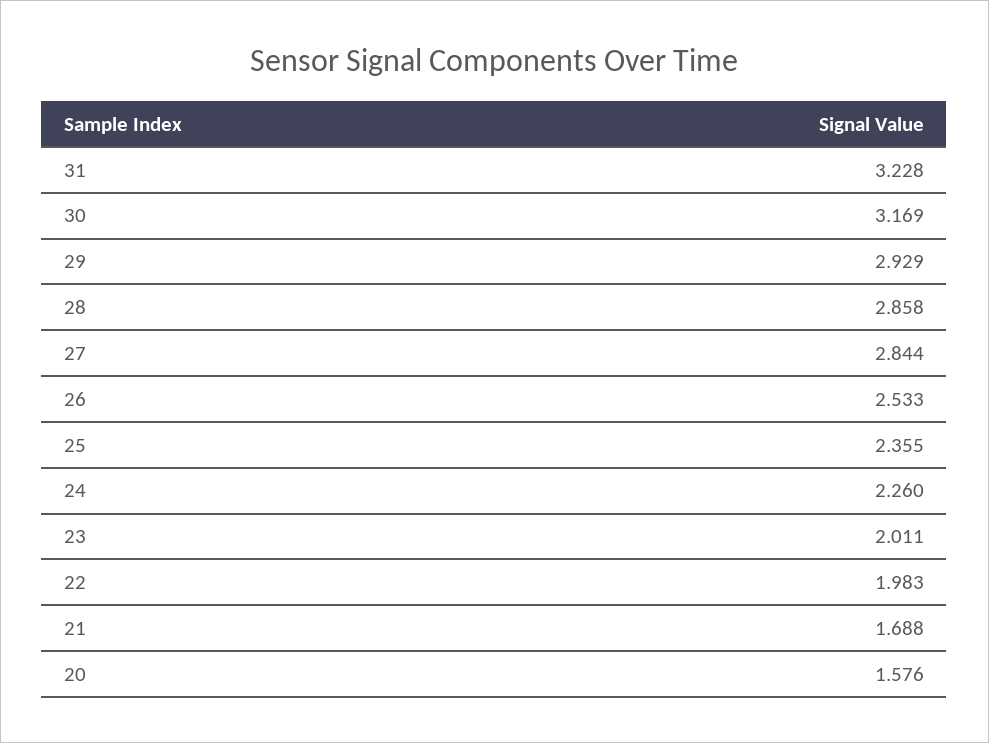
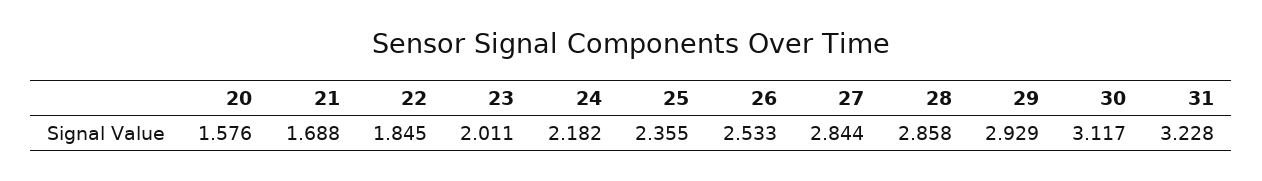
30: 3.169 -> 3.117
24: 2.26 -> 2.182
22: 1.983 -> 1.845

